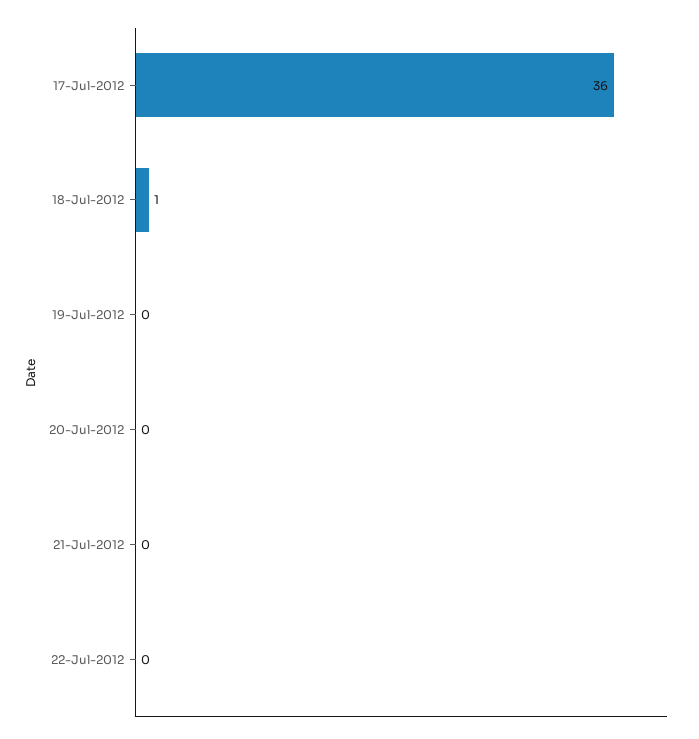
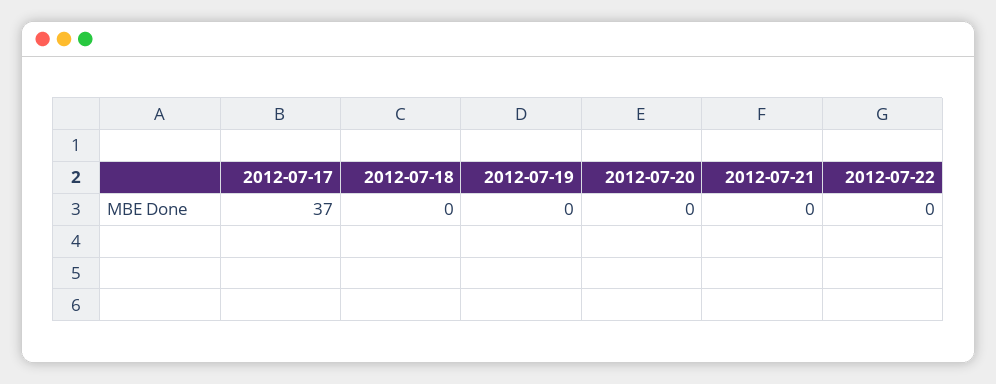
17-Jul-2012: 36 -> 37
18-Jul-2012: 1 -> 0

